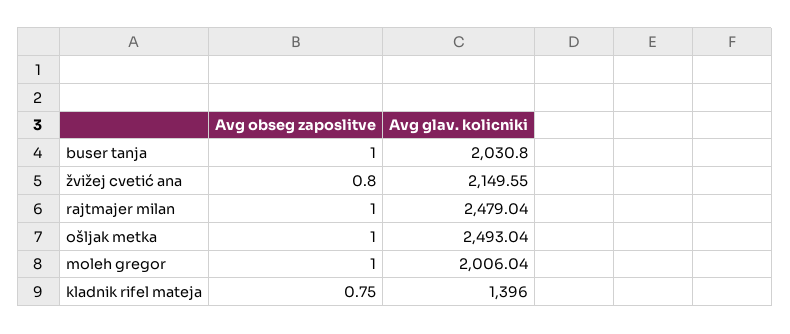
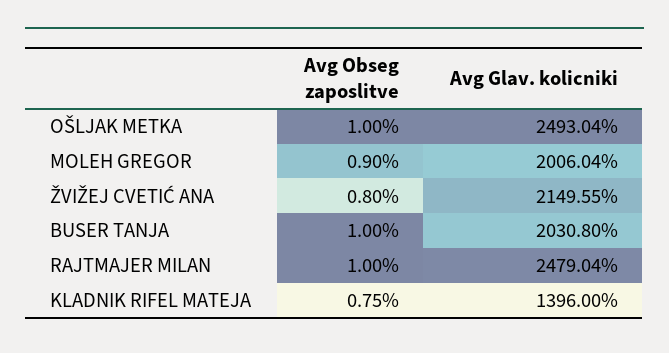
Avg obseg zaposlitve, moleh gregor: 1 -> 0.9

